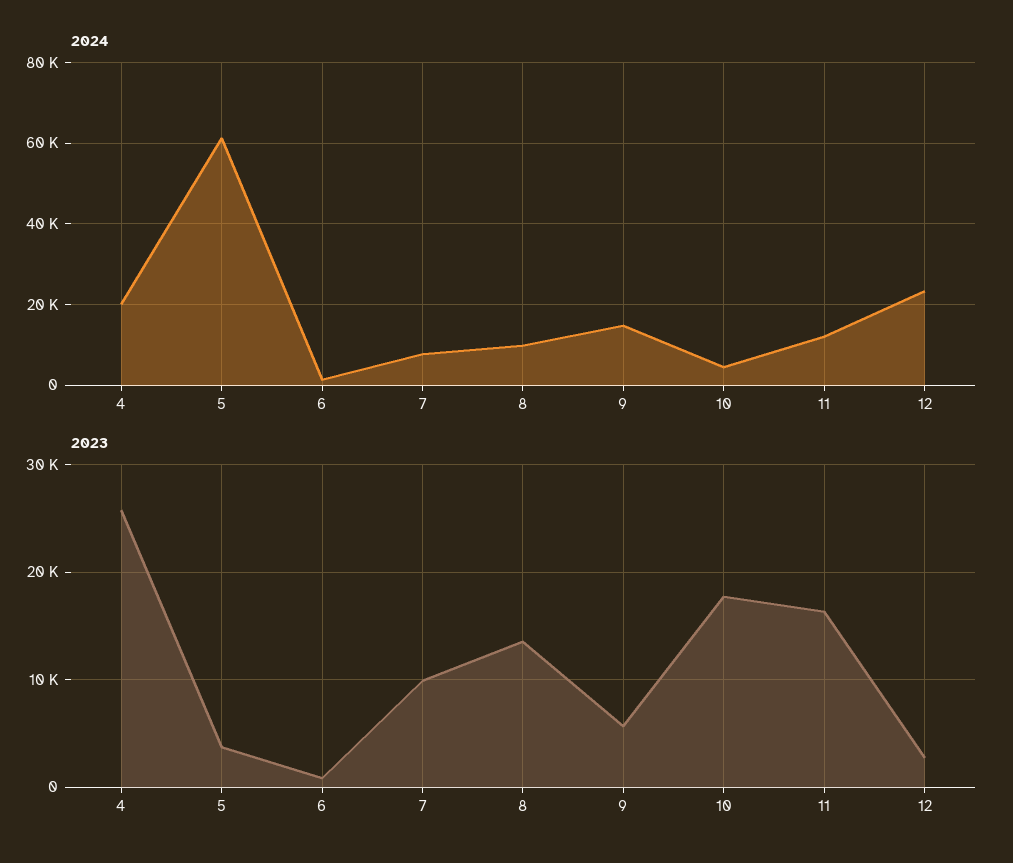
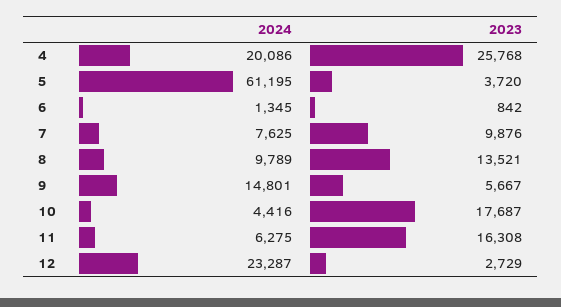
2024, 11: 12000 -> 6275

